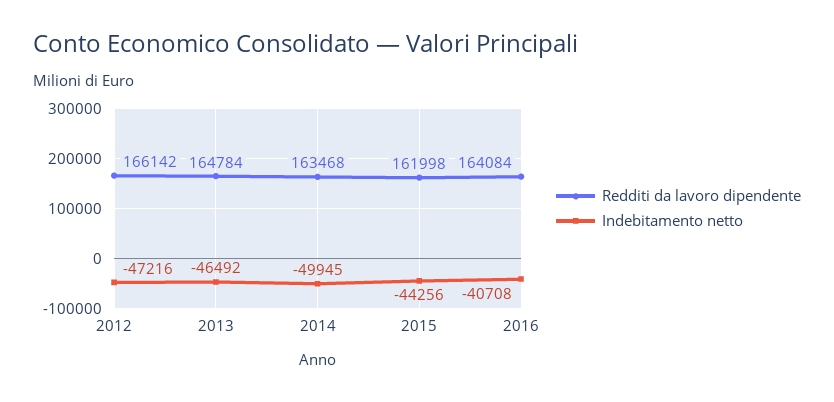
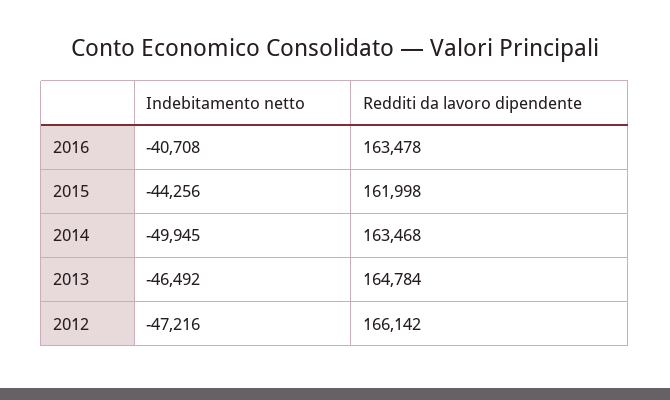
Redditi da lavoro dipendente, 2016: 164084 -> 163478

